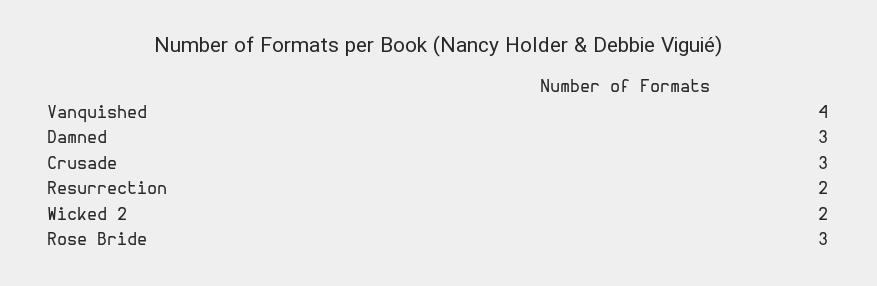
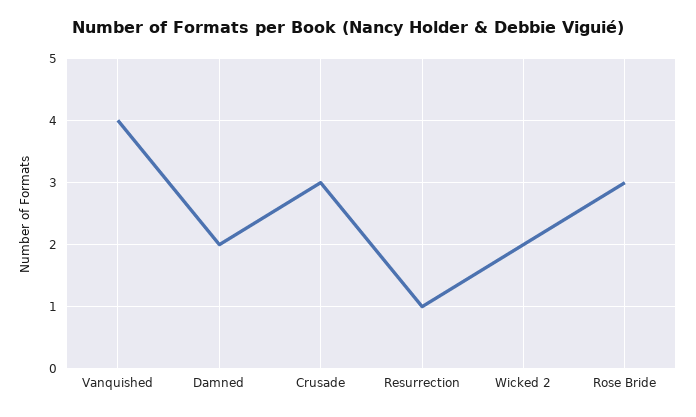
Damned: 3 -> 2
Resurrection: 2 -> 1

